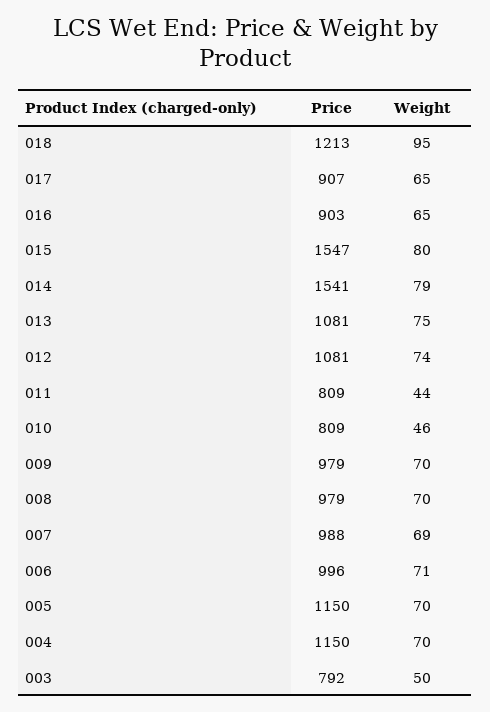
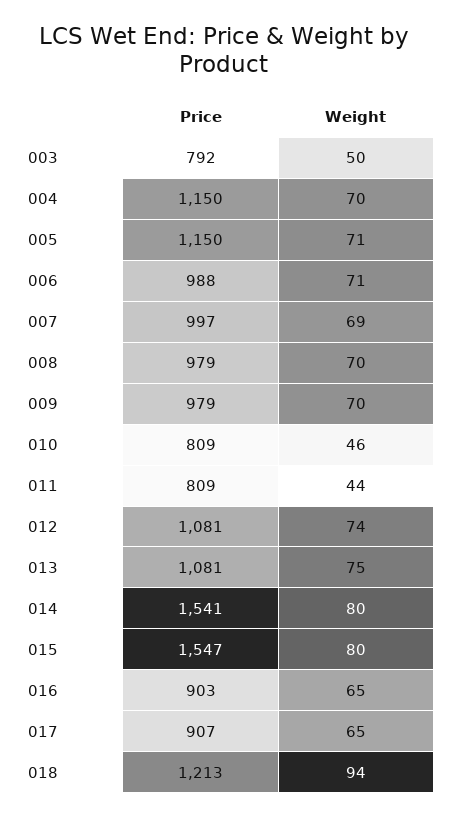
Weight, 018: 95 -> 94
Weight, 014: 79 -> 80
Price, 007: 988 -> 997
Price, 006: 996 -> 988
Weight, 005: 70 -> 71

